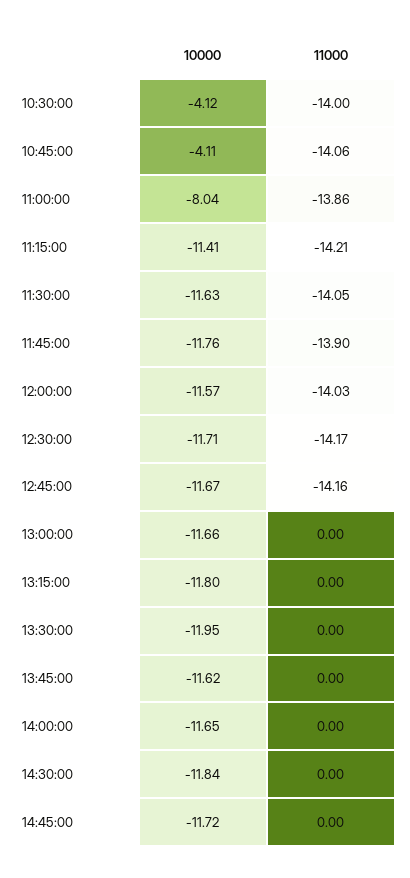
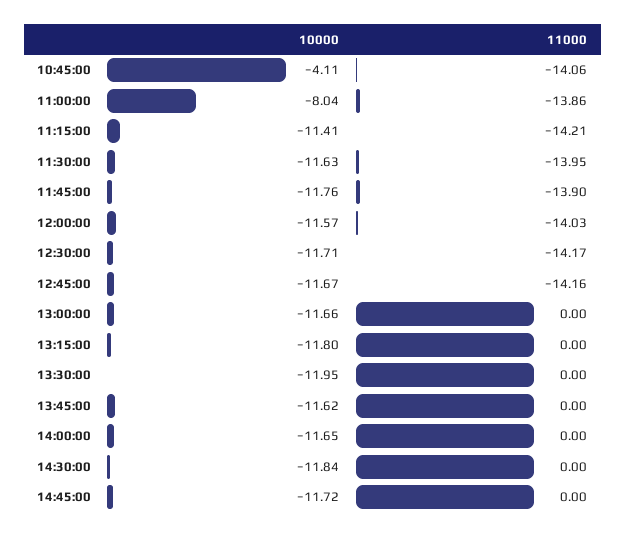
10000, 10:30:00: -4.12 -> none
11000, 10:30:00: -14 -> none
11000, 11:30:00: -14.05 -> -13.95

